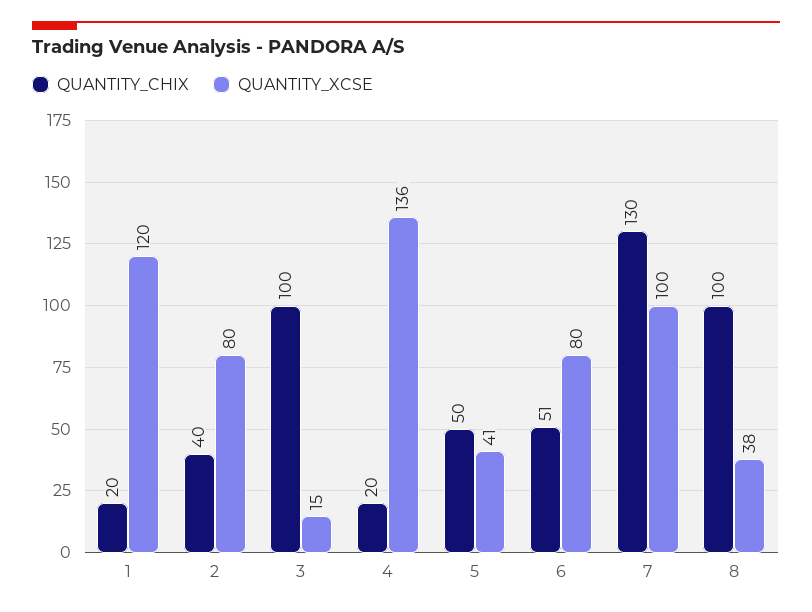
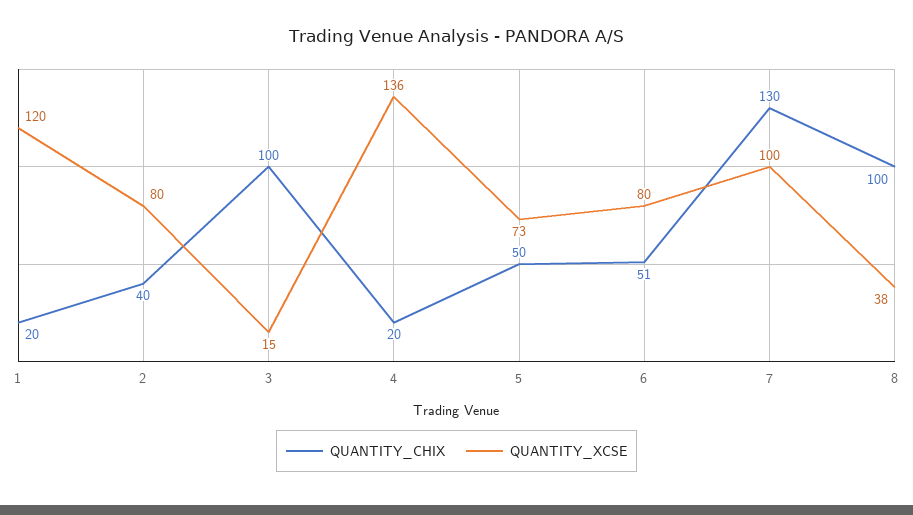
QUANTITY_XCSE, 5: 41 -> 73

